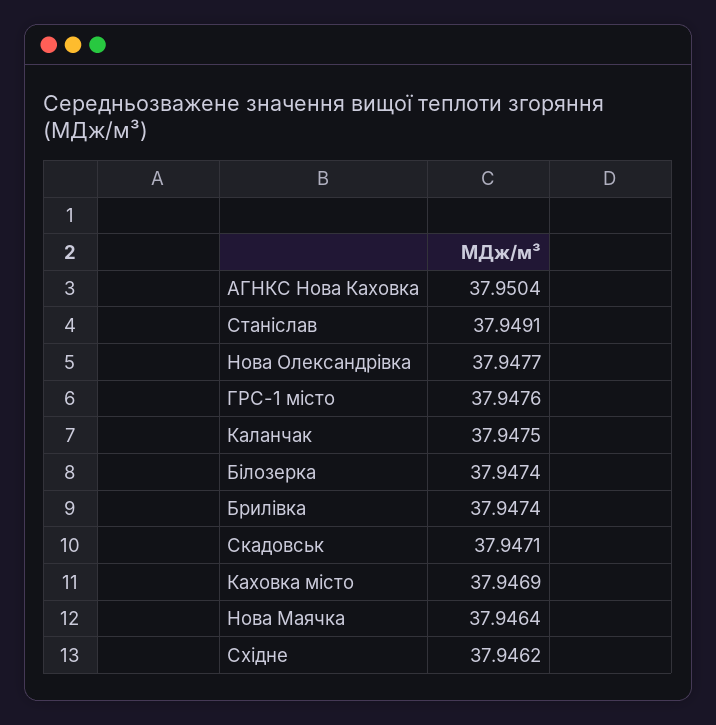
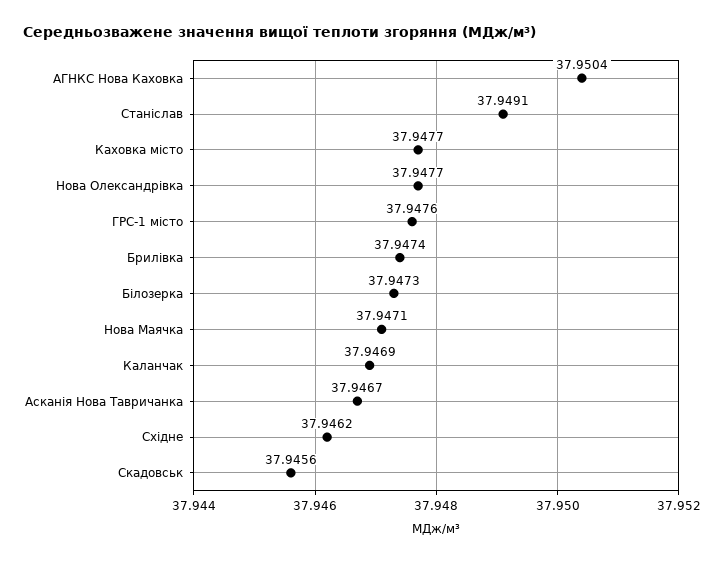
Каланчак: 37.9475 -> 37.9469
Білозерка: 37.9474 -> 37.9473
Скадовськ: 37.9471 -> 37.9456
Каховка місто: 37.9469 -> 37.9477
Нова Маячка: 37.9464 -> 37.9471
Асканія Нова Тавричанка: none -> 37.9467

